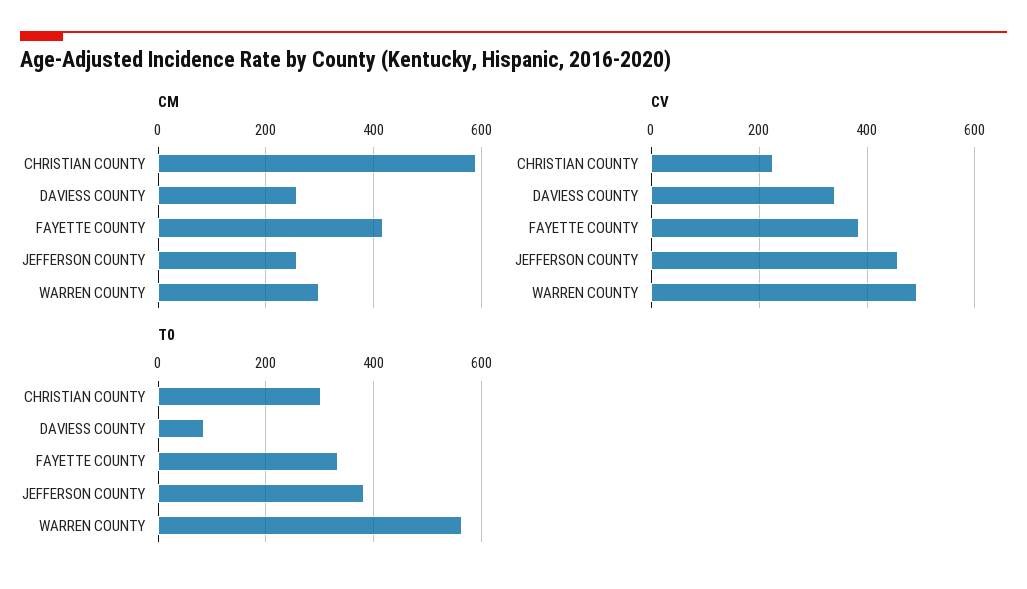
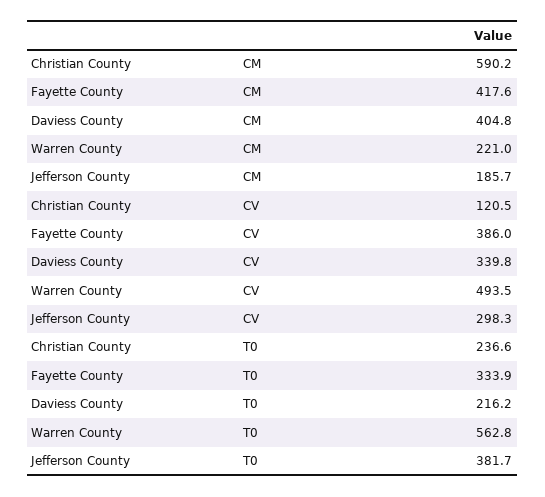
CM, DAVIESS COUNTY: 260 -> 404.8
CM, JEFFERSON COUNTY: 260 -> 185.7
CM, WARREN COUNTY: 300 -> 221
CV, CHRISTIAN COUNTY: 220 -> 120.5
CV, JEFFERSON COUNTY: 460 -> 298.3
T0, CHRISTIAN COUNTY: 300 -> 236.6
T0, DAVIESS COUNTY: 80 -> 216.2

